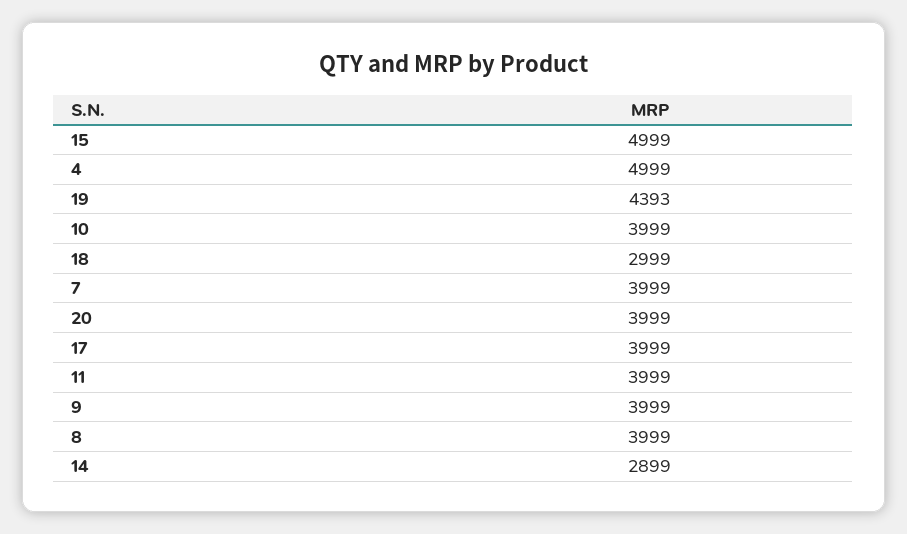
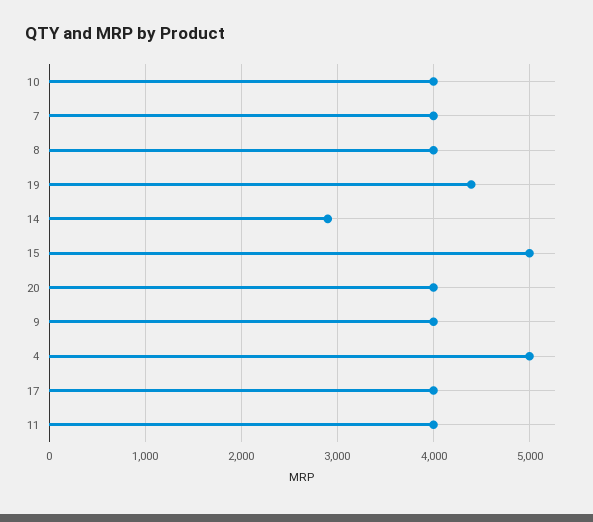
18: 2999 -> none

